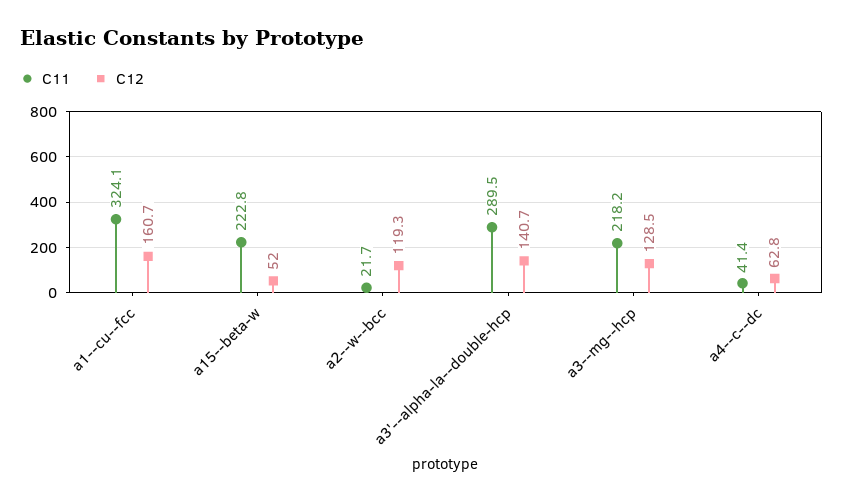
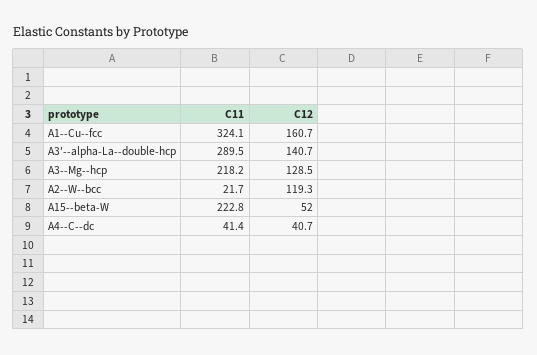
C12, a4--c--dc: 62.8 -> 40.7

